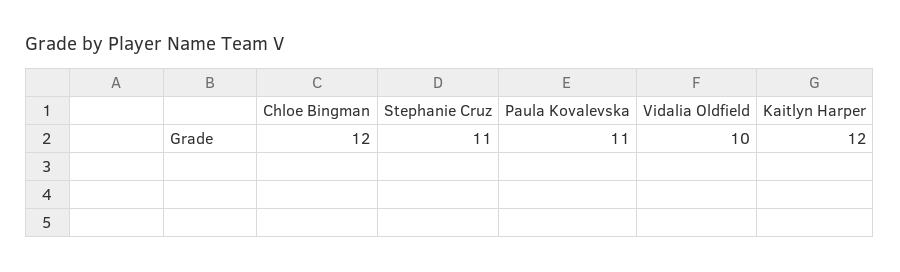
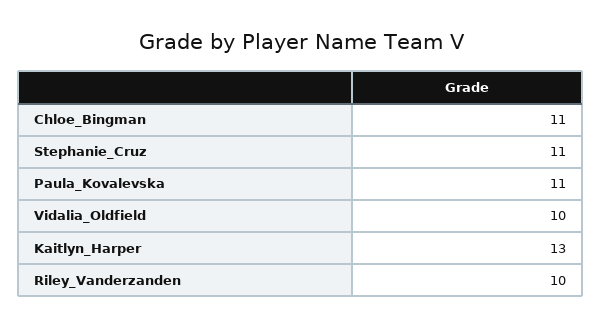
Chloe Bingman: 12 -> 11
Kaitlyn Harper: 12 -> 13
Riley_Vanderzanden: none -> 10

